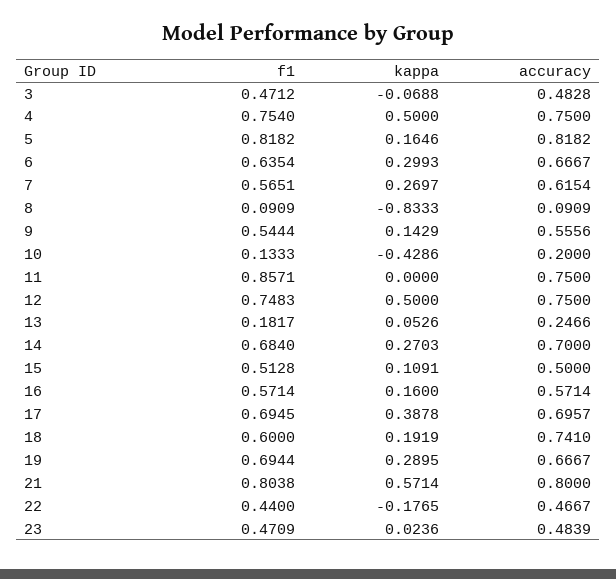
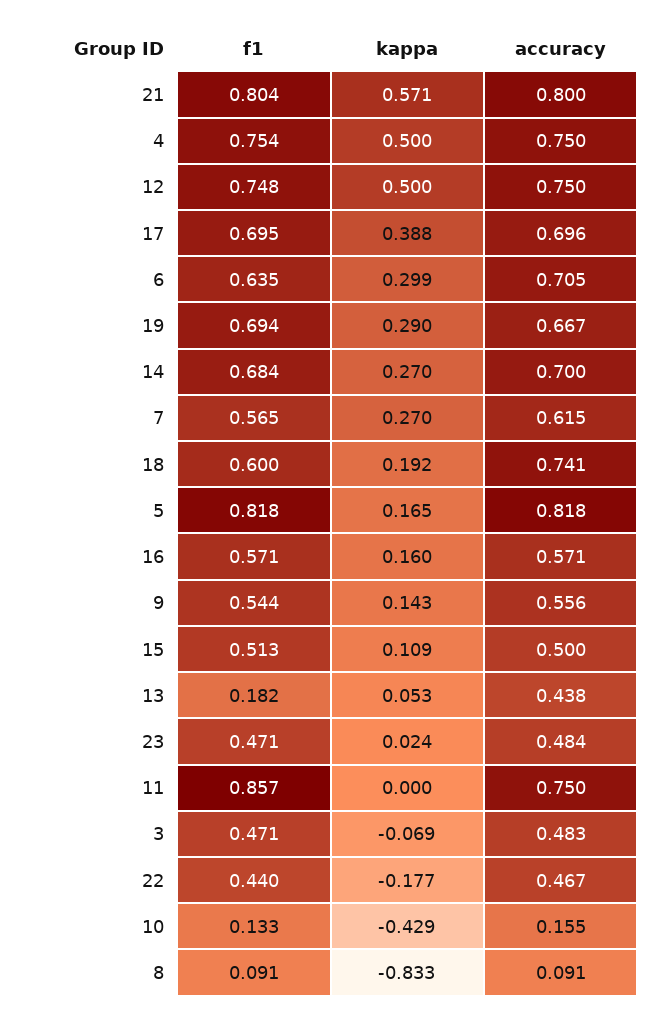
accuracy, 6: 0.6667 -> 0.705
accuracy, 10: 0.2 -> 0.155
accuracy, 13: 0.2466 -> 0.438

